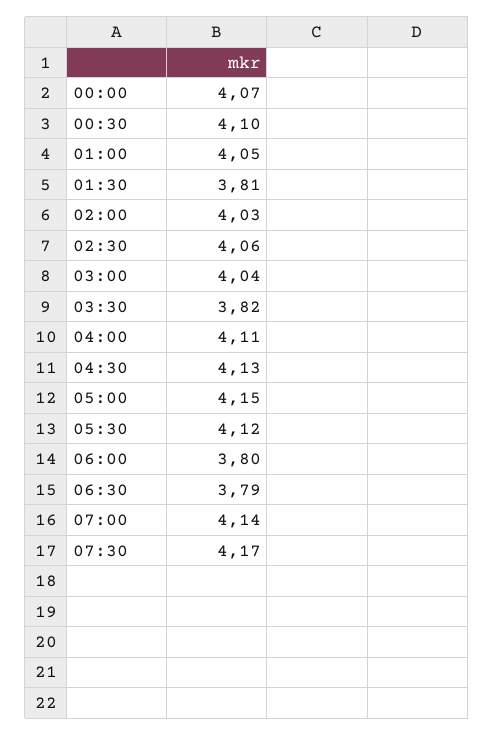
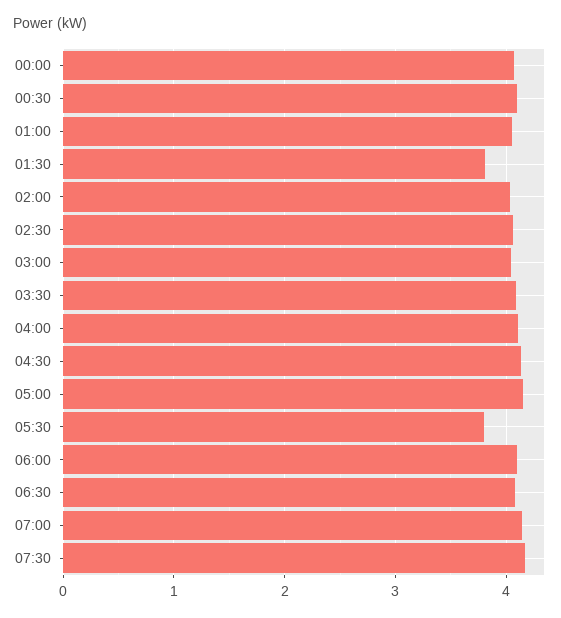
03:30: 3.82 -> 4.1
05:30: 4.12 -> 3.8
06:00: 3.8 -> 4.1
06:30: 3.79 -> 4.1

